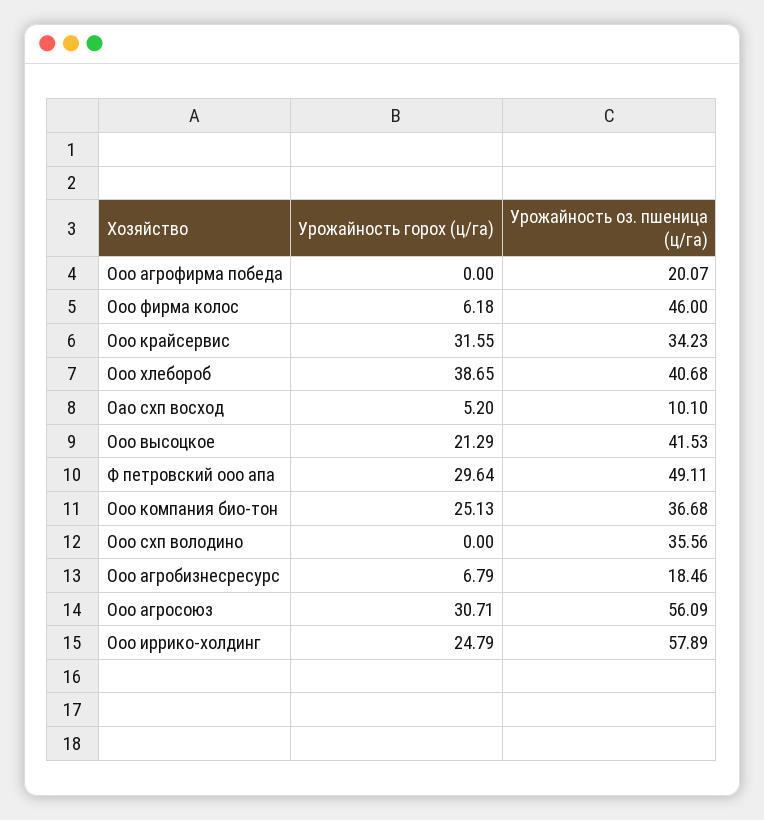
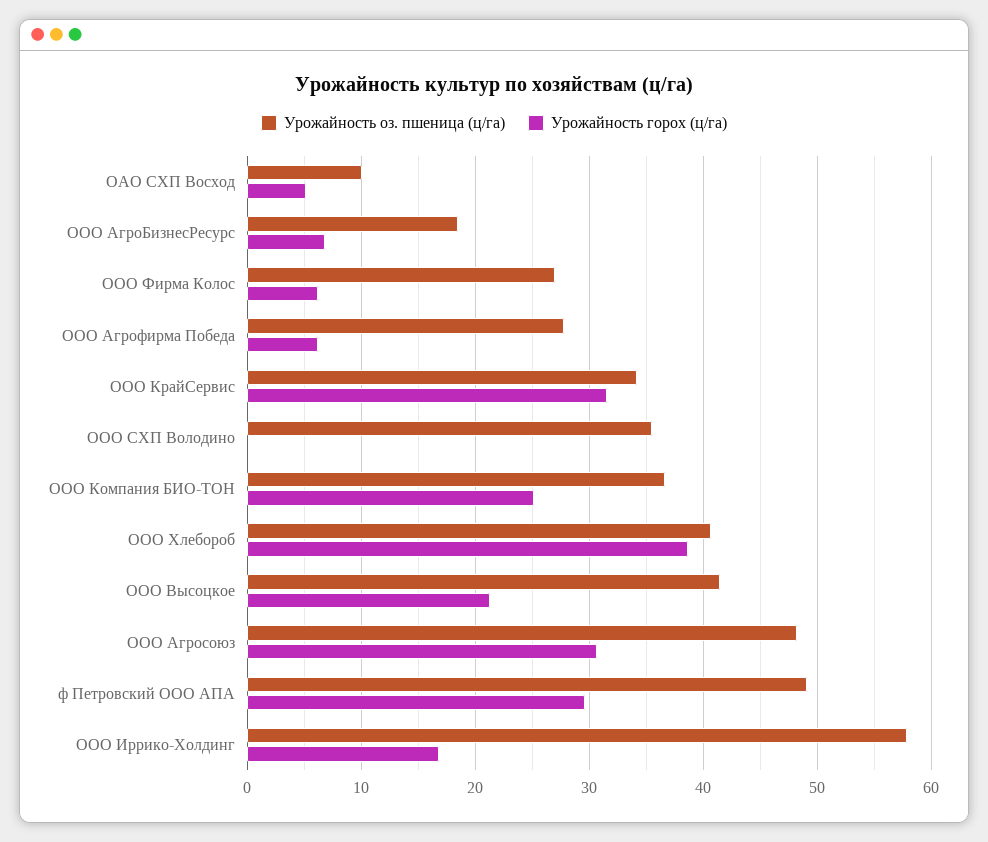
Урожайность горох (ц/га), Ооо агрофирма победа: 0 -> 6
Урожайность оз. пшеница (ц/га), Ооо агрофирма победа: 20.07 -> 28
Урожайность оз. пшеница (ц/га), Ооо фирма колос: 46 -> 27
Урожайность оз. пшеница (ц/га), Ооо агросоюз: 56.09 -> 48
Урожайность горох (ц/га), Ооо иррико-холдинг: 24.79 -> 17

